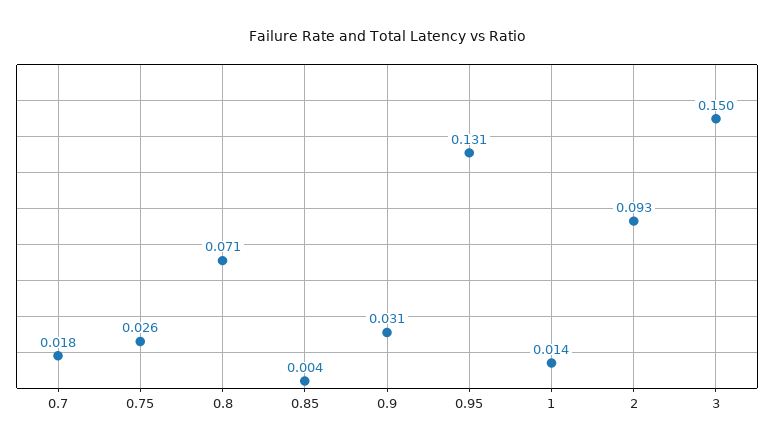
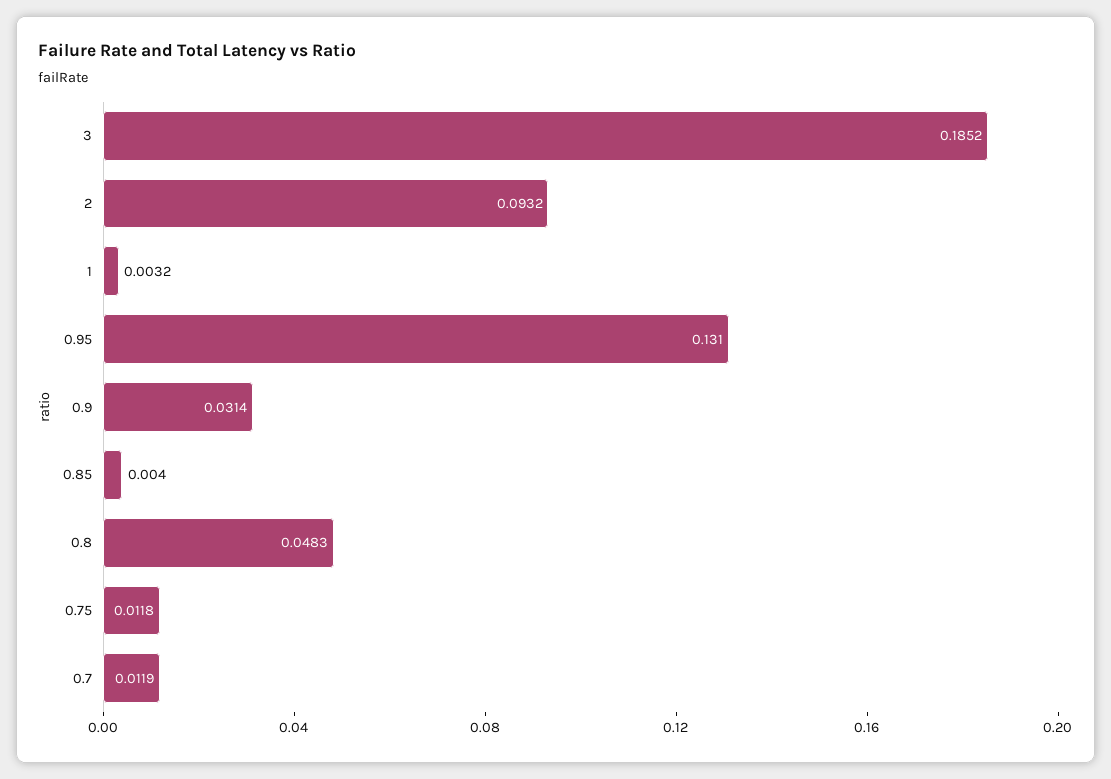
0.7: 0.018 -> 0.0119
0.75: 0.026 -> 0.0118
0.8: 0.071 -> 0.0483
1: 0.014 -> 0.0032
3: 0.15 -> 0.1852

